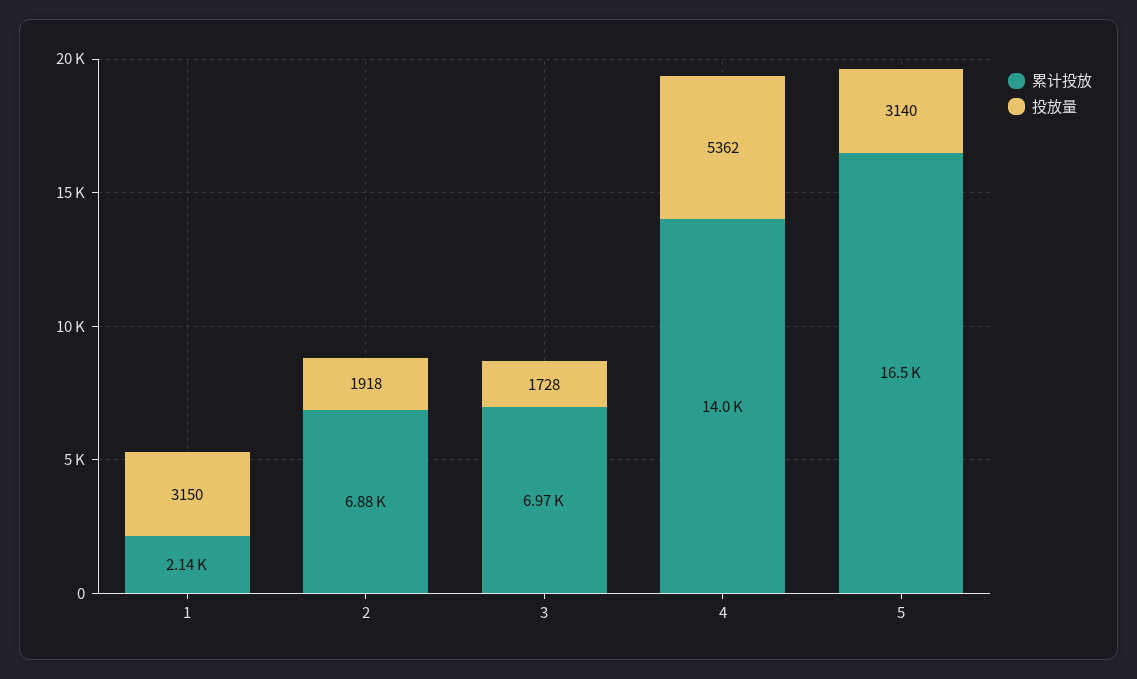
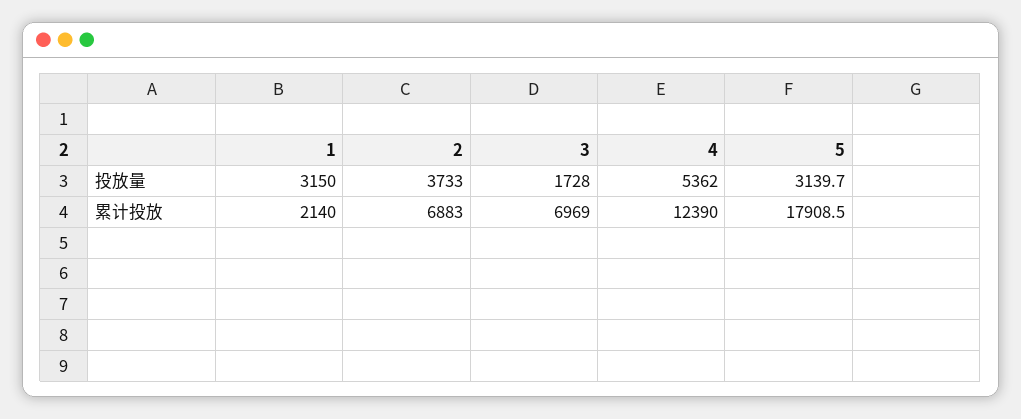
投放量, 2: 1918 -> 3733
累计投放, 4: 14000 -> 12390
累计投放, 5: 16500 -> 17908.5

